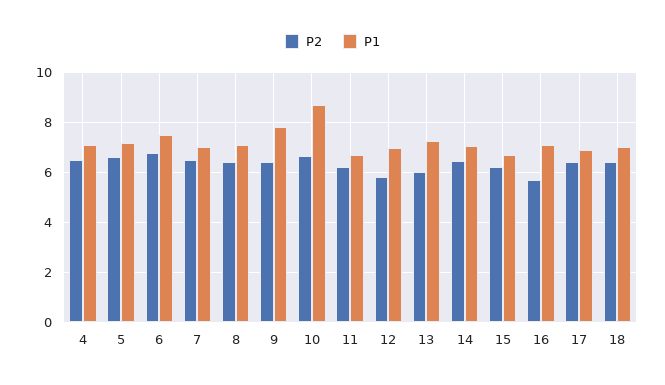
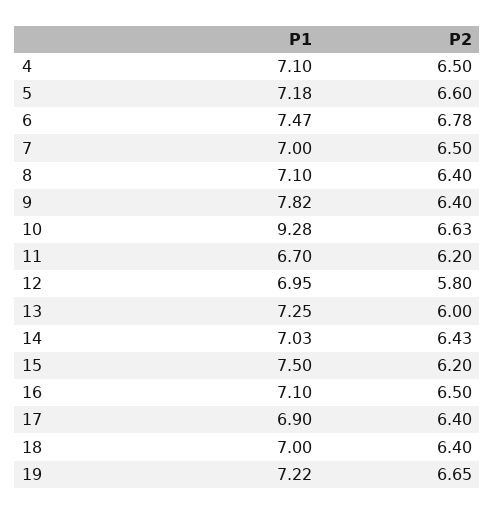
P1, 10: 8.75 -> 9.28
P1, 15: 6.75 -> 7.5
P2, 16: 5.75 -> 6.5
P1, 19: none -> 7.22
P2, 19: none -> 6.65

